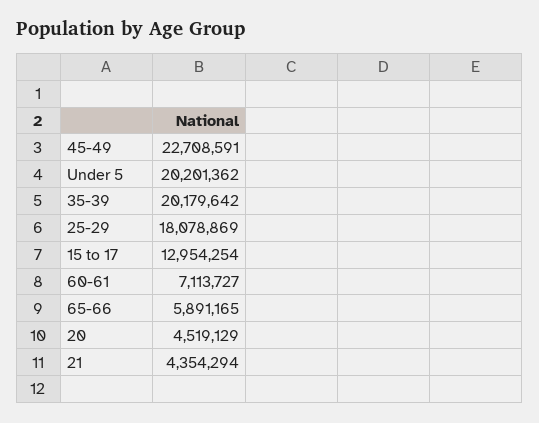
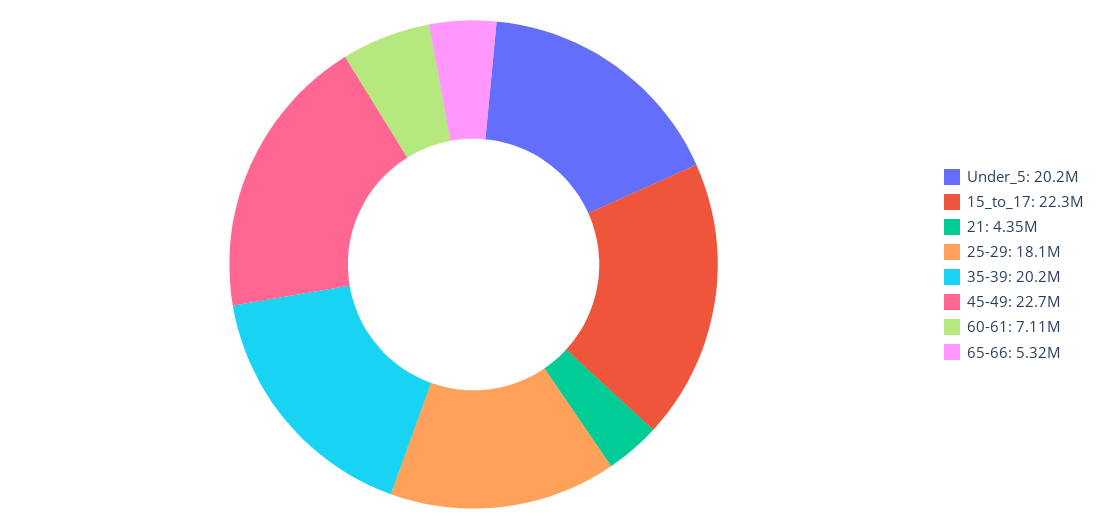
15 to 17: 12954254 -> 22300000
65-66: 5891165 -> 5320000
20: 4519129 -> none

